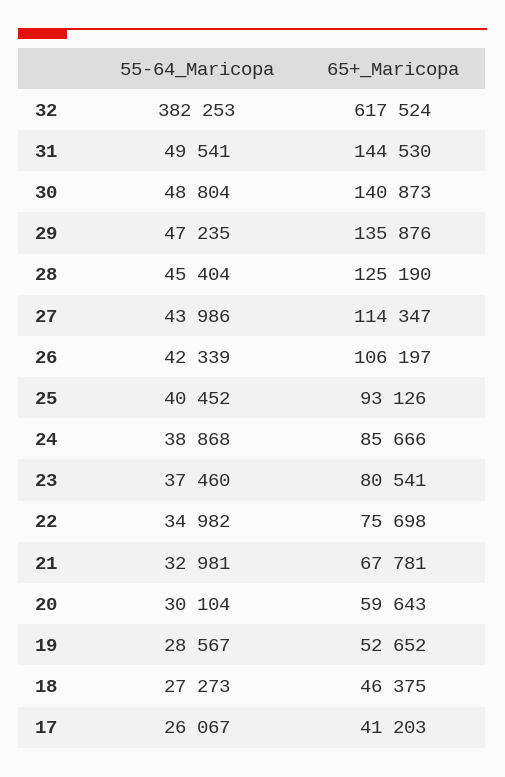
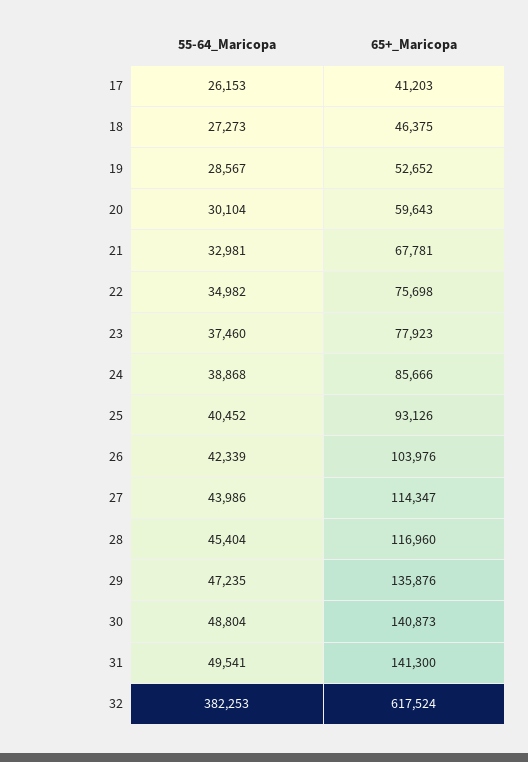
65+_Maricopa, 31: 144530 -> 141300
65+_Maricopa, 28: 125190 -> 116960
65+_Maricopa, 26: 106197 -> 103976
65+_Maricopa, 23: 80541 -> 77923
55-64_Maricopa, 17: 26067 -> 26153

